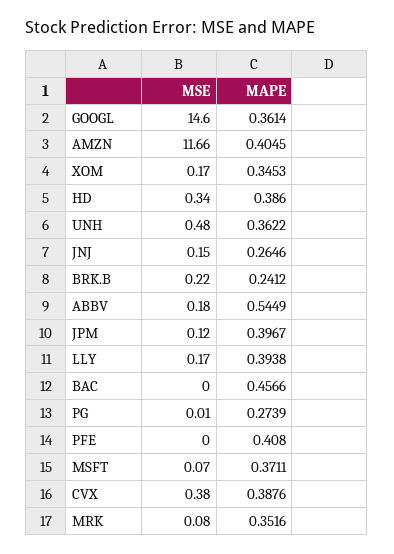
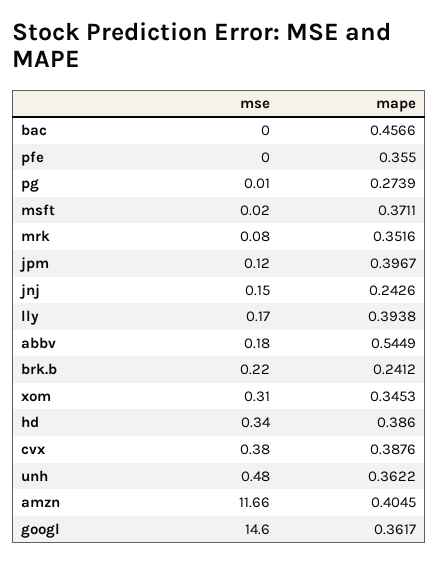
MAPE, GOOGL: 0.3614 -> 0.3617
MSE, XOM: 0.17 -> 0.31
MAPE, JNJ: 0.2646 -> 0.2426
MAPE, PFE: 0.408 -> 0.355
MSE, MSFT: 0.07 -> 0.02

